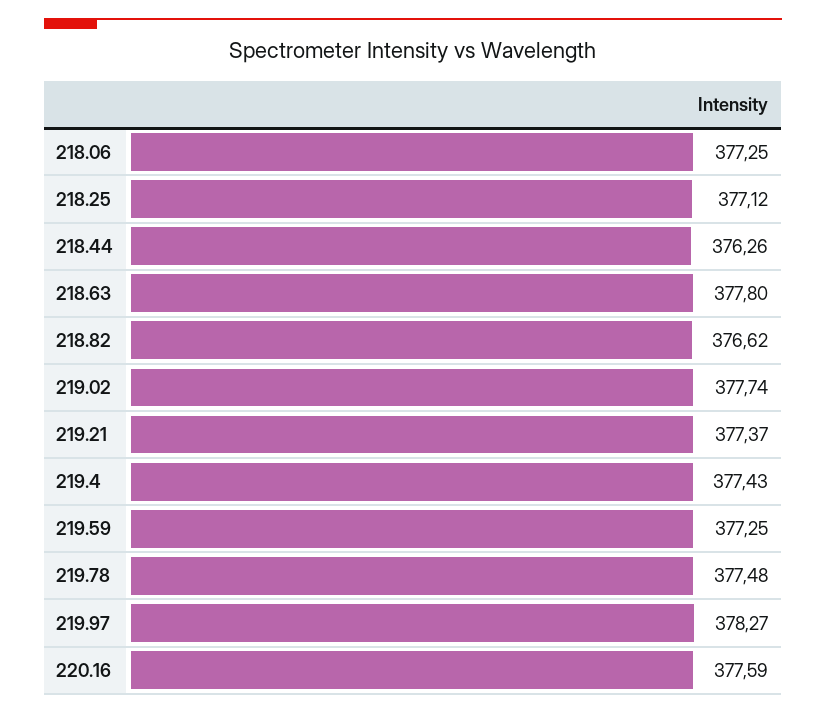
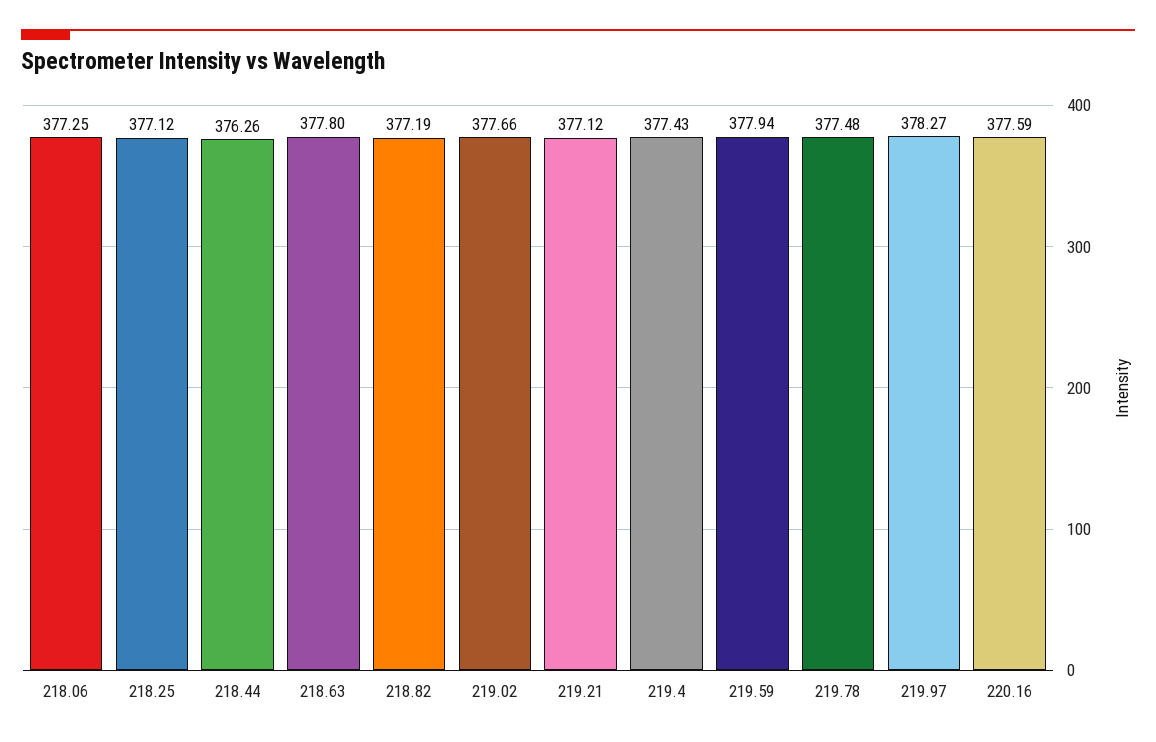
218.82: 376.62 -> 377.19
219.02: 377.74 -> 377.66
219.21: 377.37 -> 377.12
219.59: 377.25 -> 377.94

